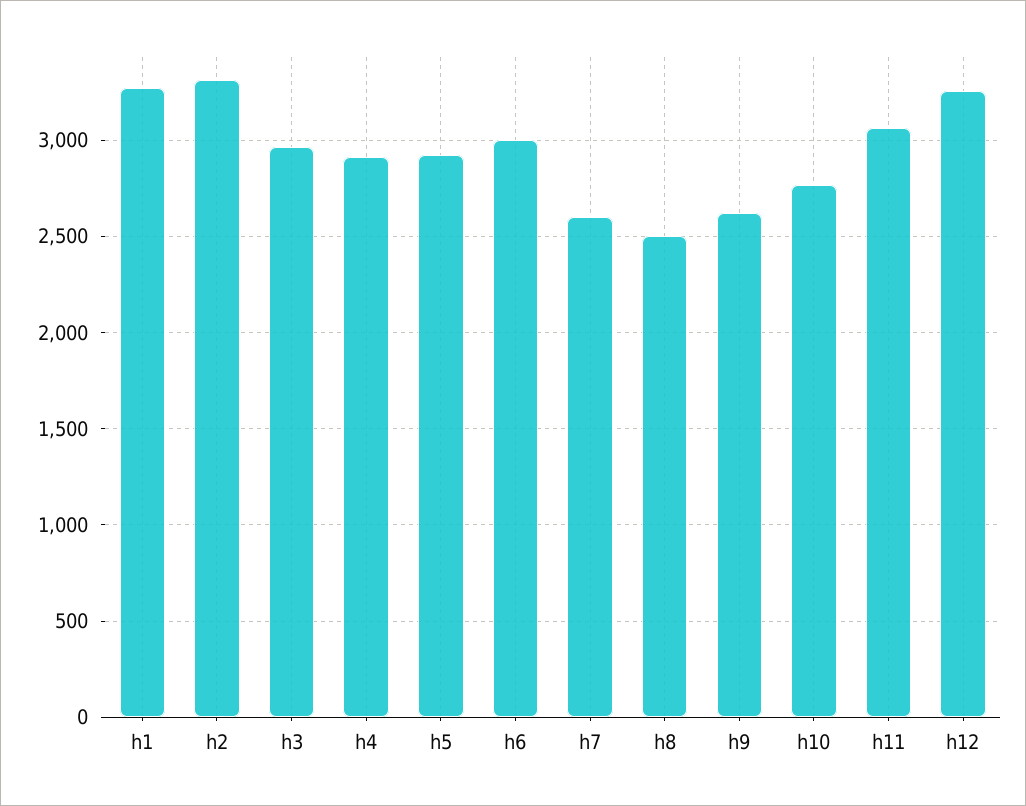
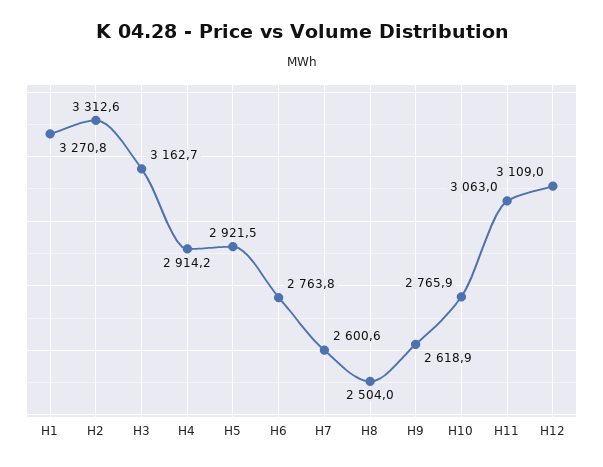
h3: 2950 -> 3162.7
h6: 3000 -> 2763.8
h12: 3250 -> 3109

